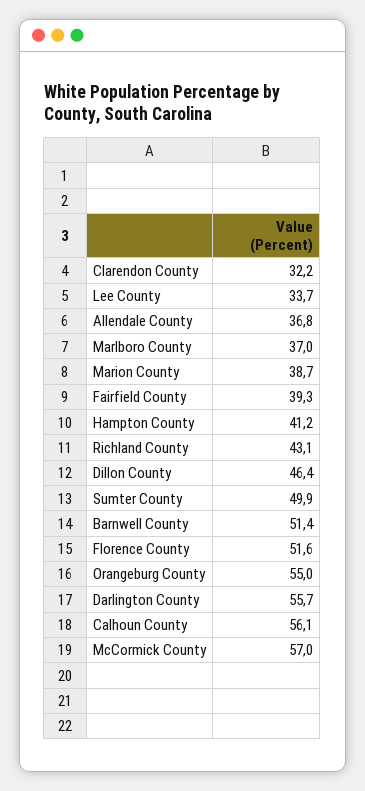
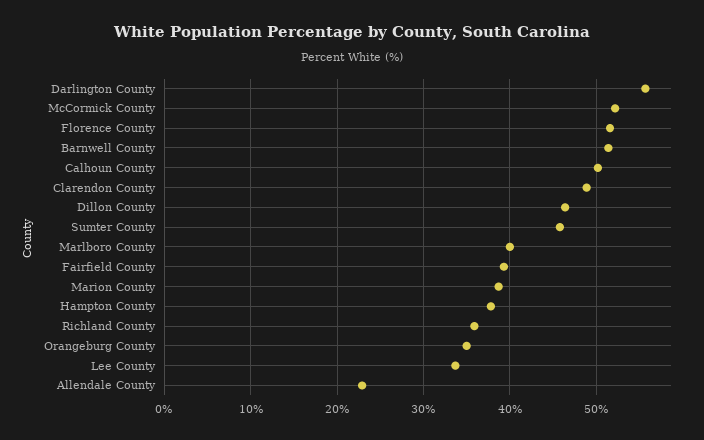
Clarendon County: 32.2 -> 49
Allendale County: 36.8 -> 23
Marlboro County: 37 -> 40
Hampton County: 41.2 -> 38
Richland County: 43.1 -> 36
Sumter County: 49.9 -> 46
Orangeburg County: 55 -> 35
Calhoun County: 56.1 -> 50
McCormick County: 57 -> 52

